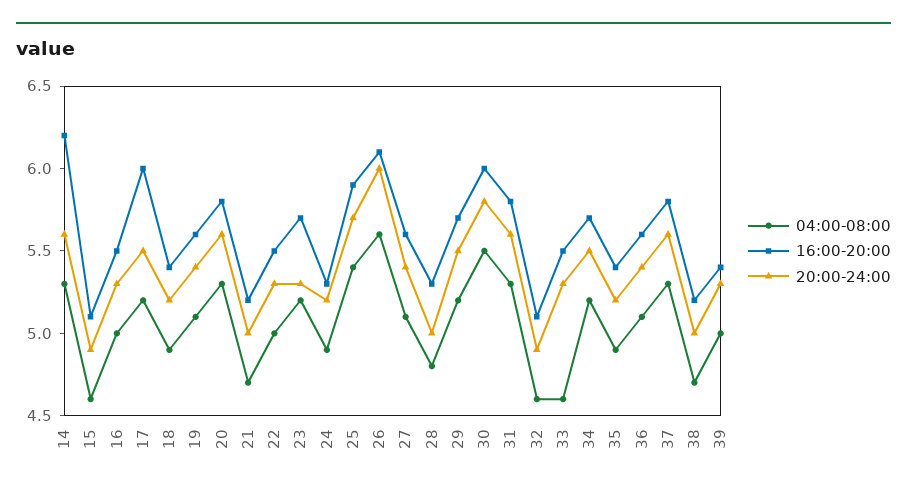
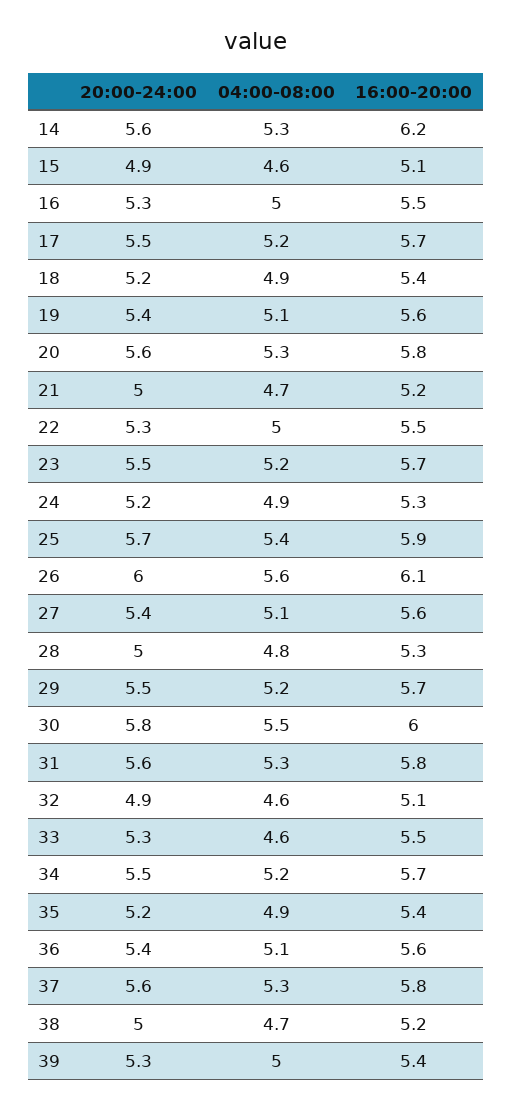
16:00-20:00, 17: 6 -> 5.7
20:00-24:00, 23: 5.3 -> 5.5

